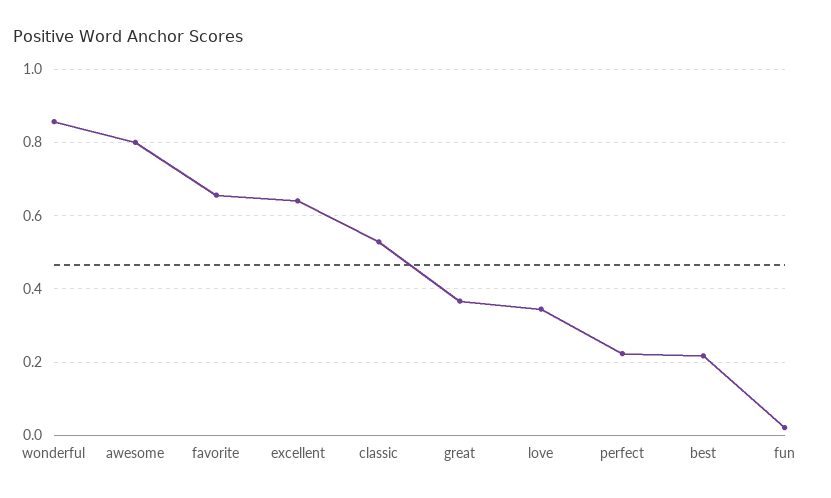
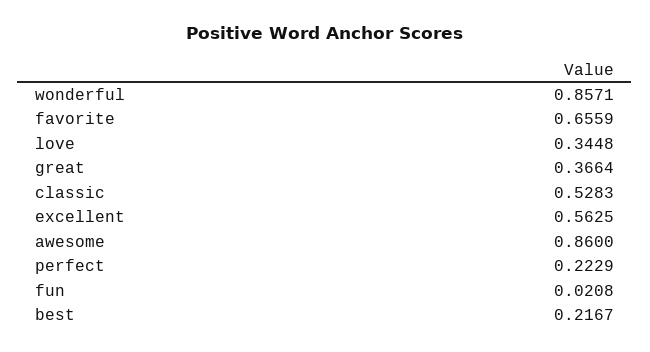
awesome: 0.8 -> 0.86
excellent: 0.64 -> 0.5625

